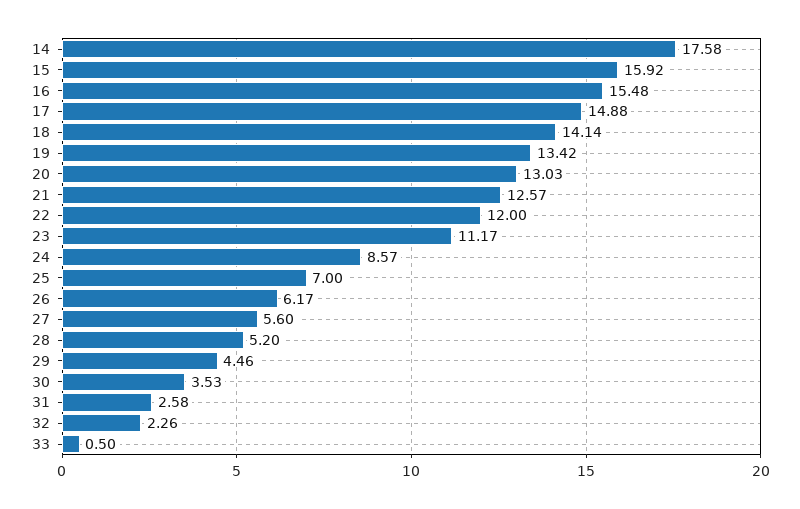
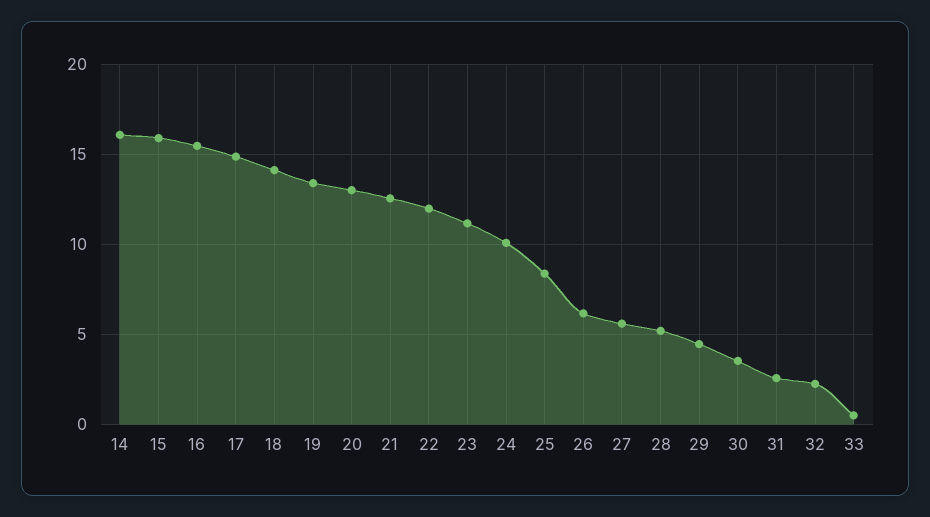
14: 17.58 -> 16
24: 8.57 -> 10
25: 7 -> 8.5

